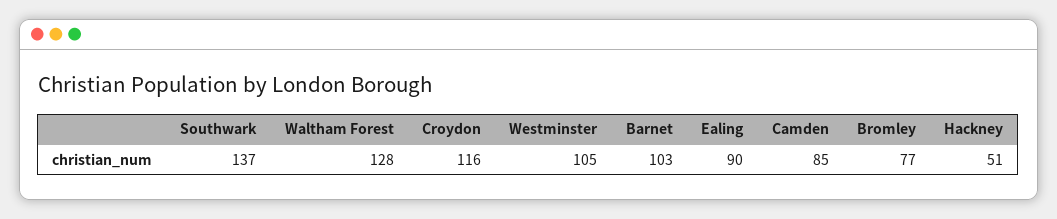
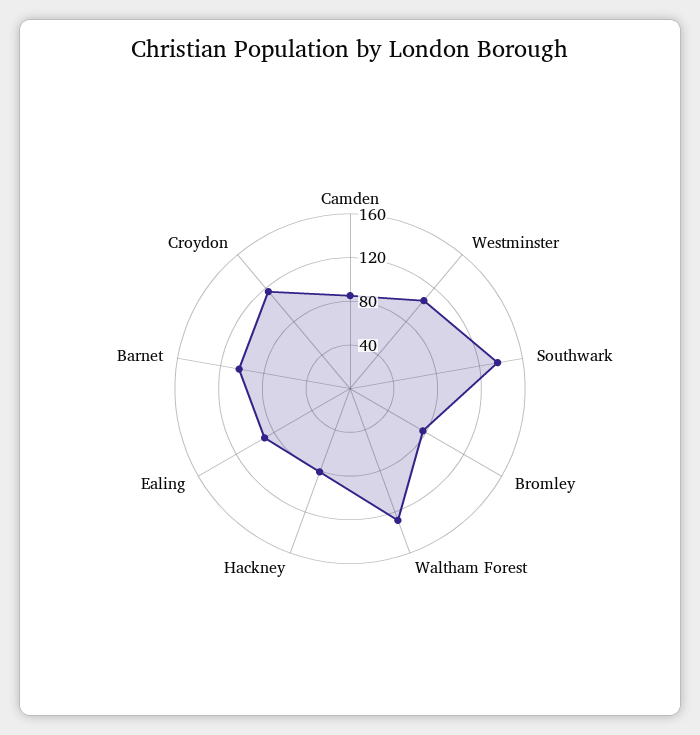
Hackney: 51 -> 80

